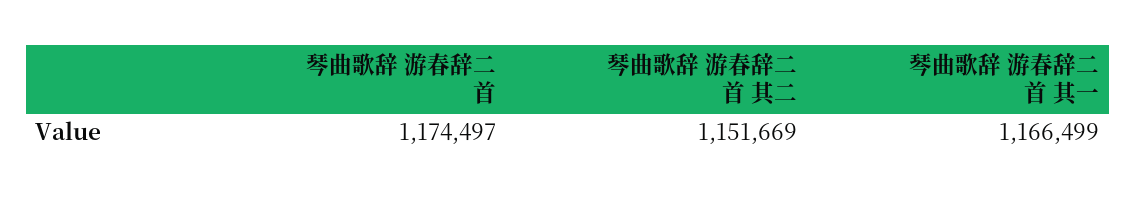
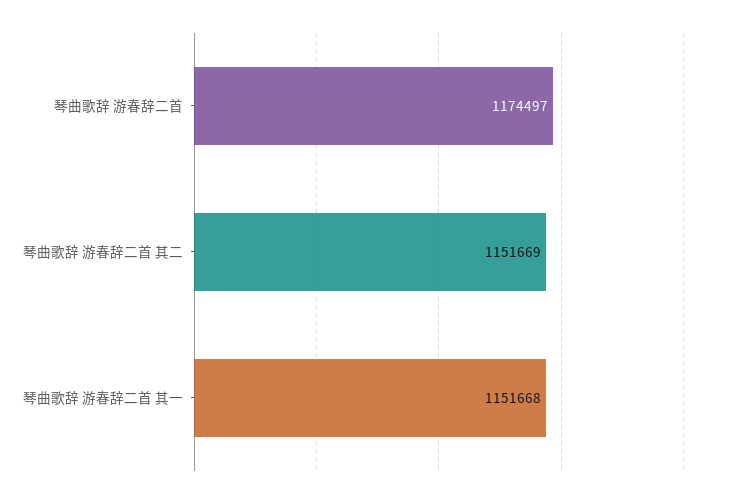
琴曲歌辞 游春辞二首 其一: 1166499 -> 1151668

